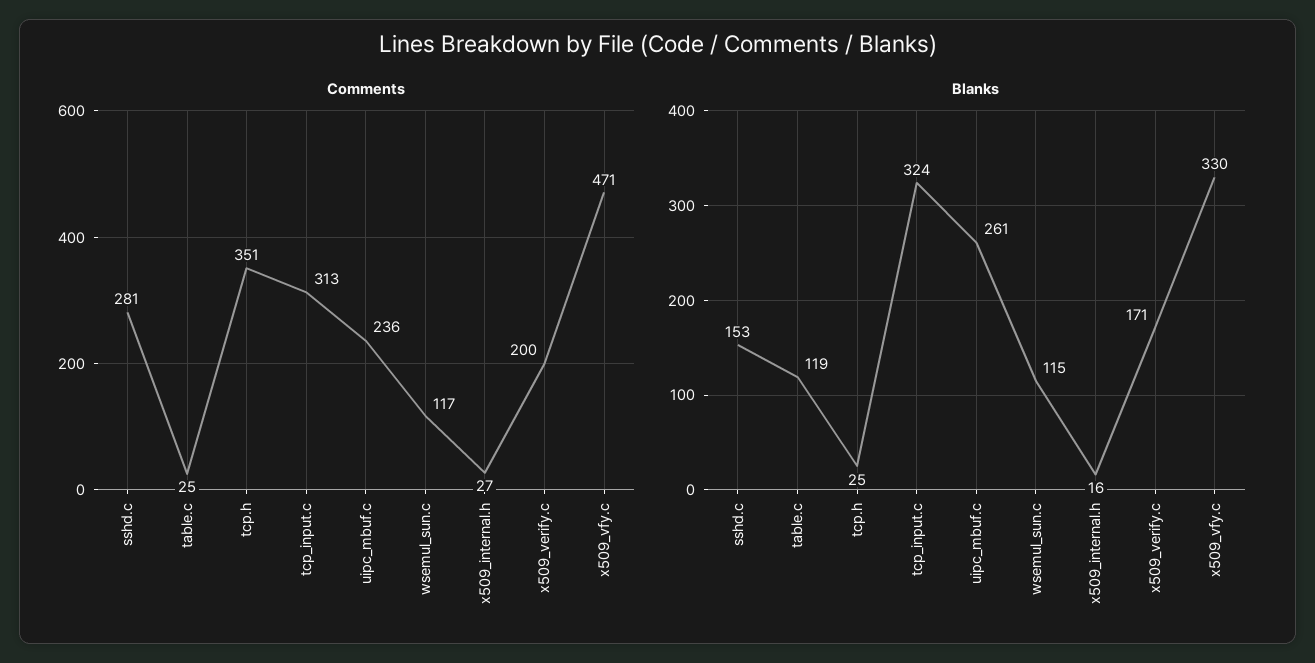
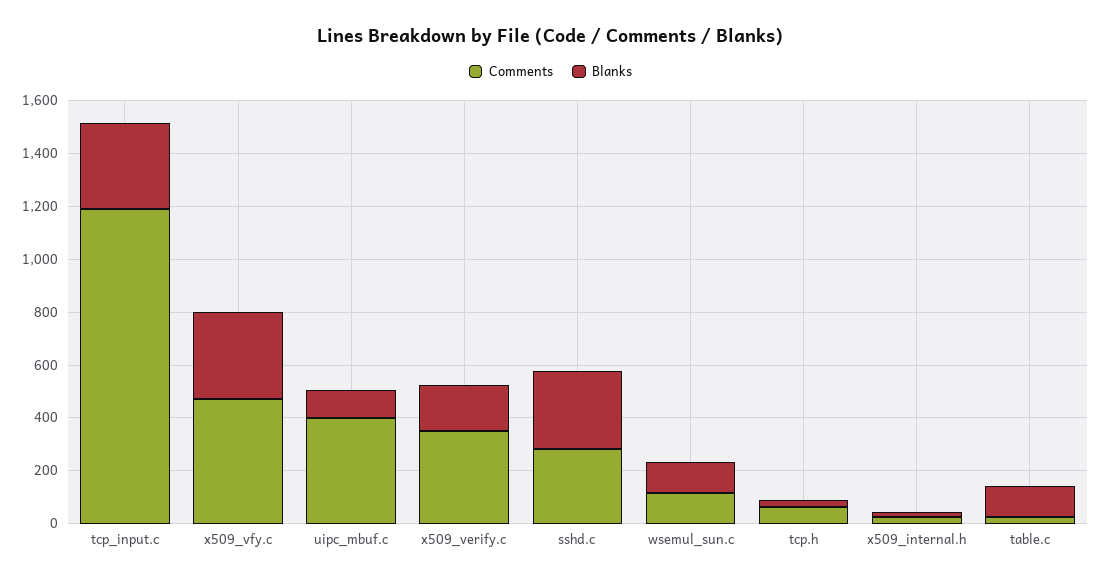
Comments, tcp.h: 351 -> 50
Comments, tcp_input.c: 313 -> 1200
Comments, uipc_mbuf.c: 236 -> 400
Comments, x509_verify.c: 200 -> 350
Blanks, sshd.c: 153 -> 300
Blanks, uipc_mbuf.c: 261 -> 100

